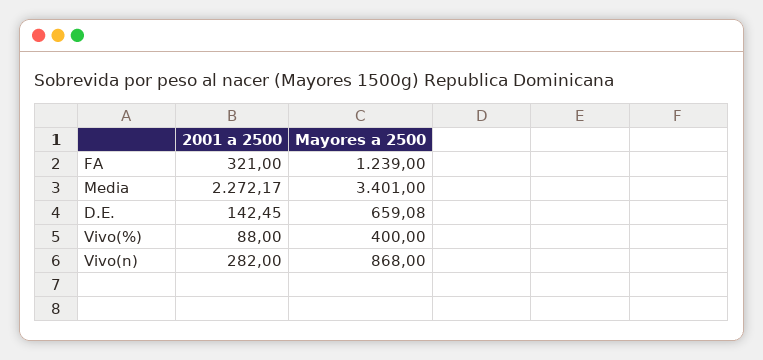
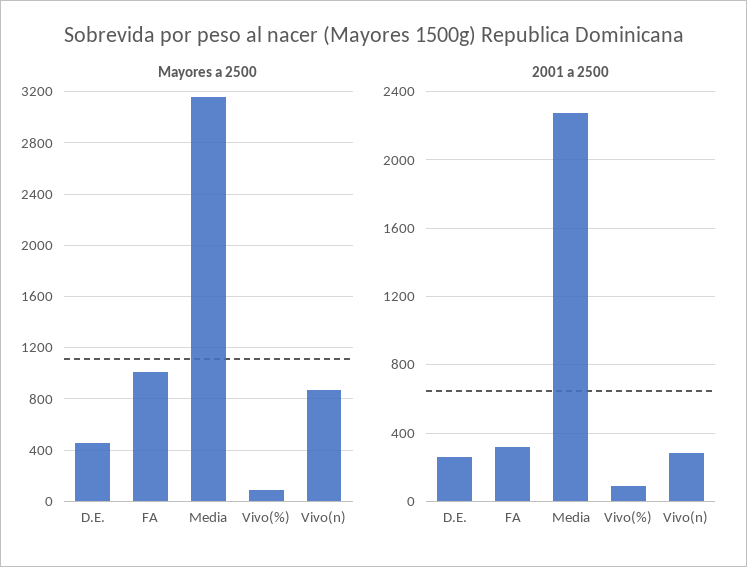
Mayores a 2500, FA: 1239 -> 1000
Mayores a 2500, Media: 3401 -> 3150
2001 a 2500, D.E.: 142.45 -> 250
Mayores a 2500, D.E.: 659.08 -> 450
Mayores a 2500, Vivo(%): 400 -> 100

